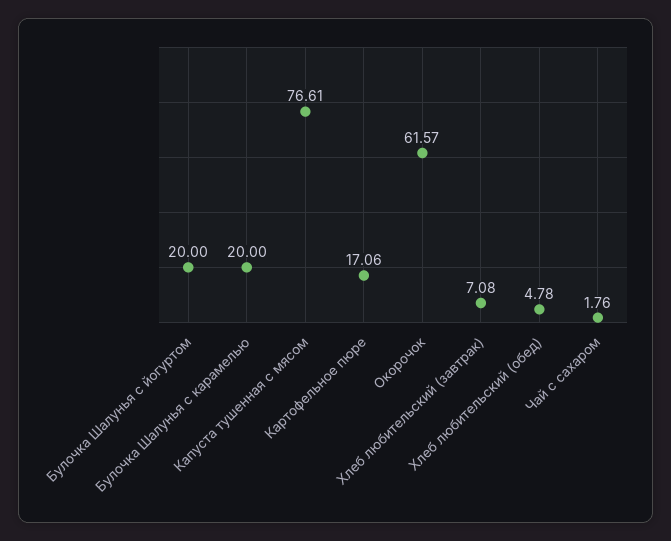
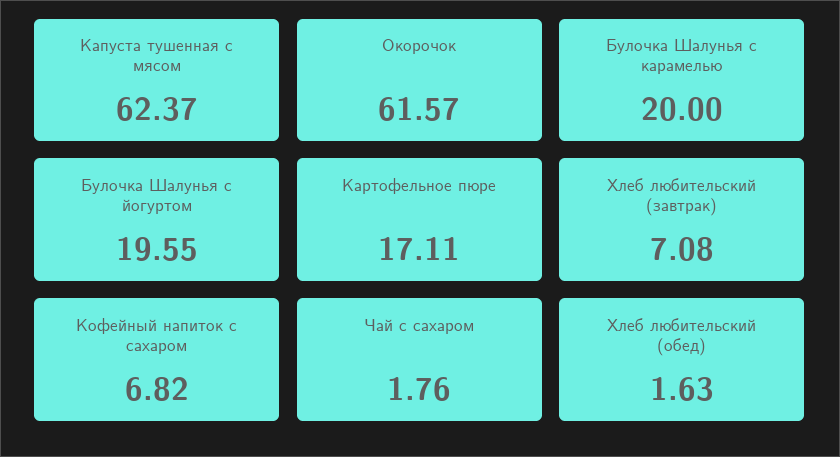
Булочка Шалунья с йогуртом: 20 -> 19.55
Капуста тушенная с мясом: 76.61 -> 62.37
Картофельное пюре: 17.06 -> 17.11
Хлеб любительский (обед): 4.78 -> 1.63
Кофейный напиток с сахаром: none -> 6.82

